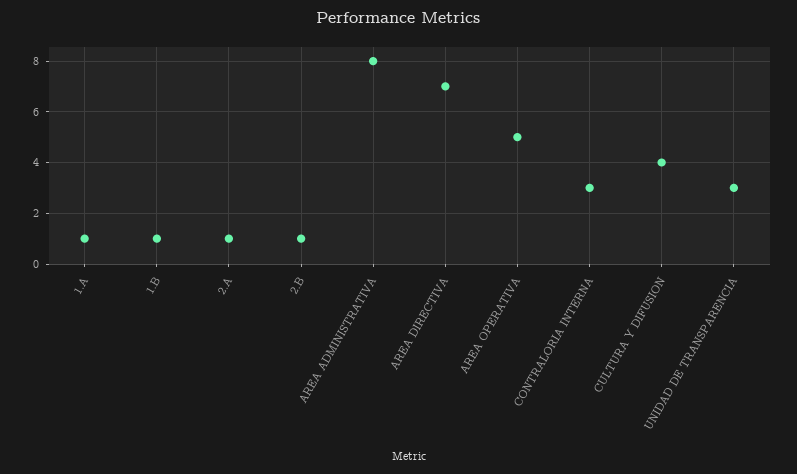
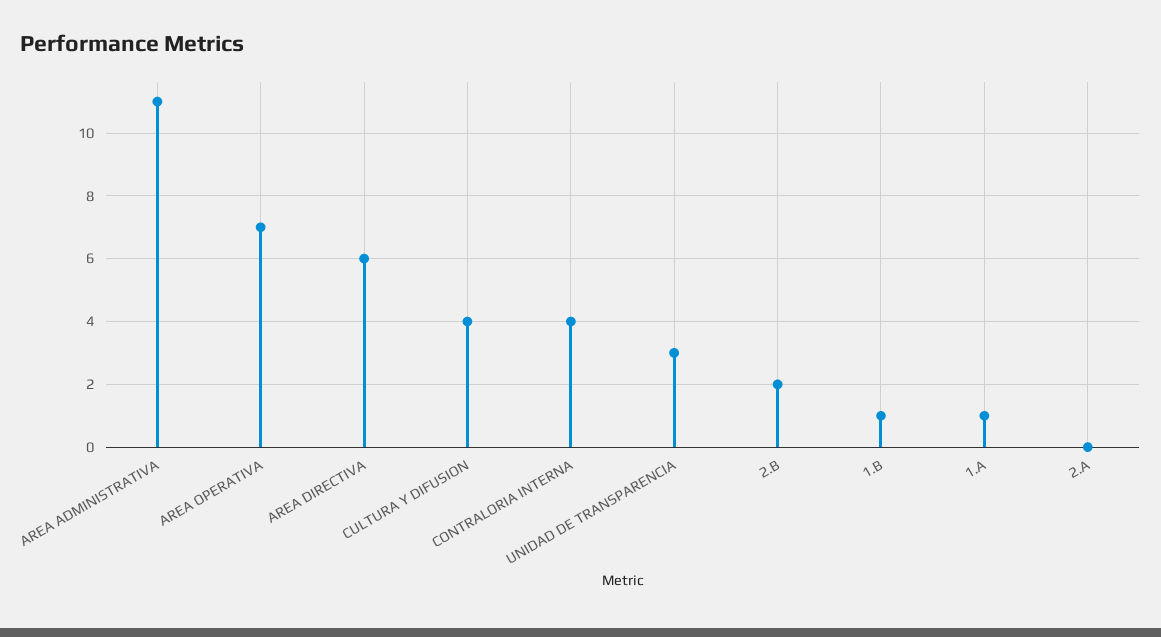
2.A: 1 -> 0
2.B: 1 -> 2
AREA ADMINISTRATIVA: 8 -> 11
AREA DIRECTIVA: 7 -> 6
AREA OPERATIVA: 5 -> 7
CONTRALORIA INTERNA: 3 -> 4

